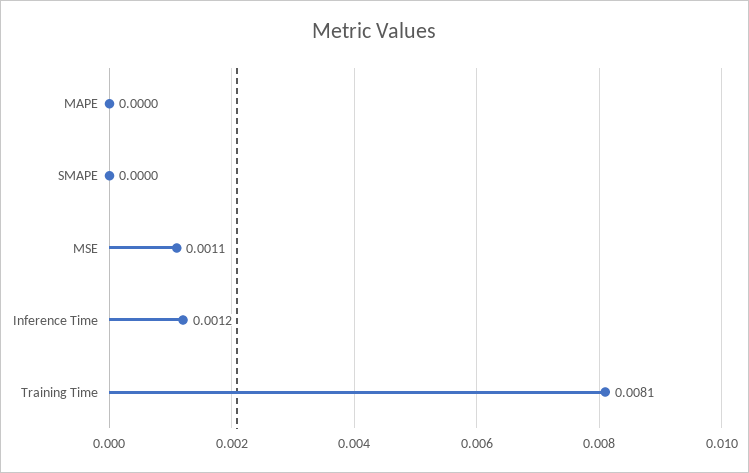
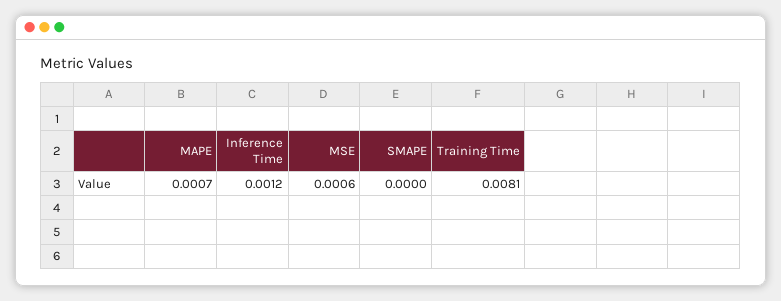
MAPE: 0 -> 0.0007
MSE: 0.0011 -> 0.0006

